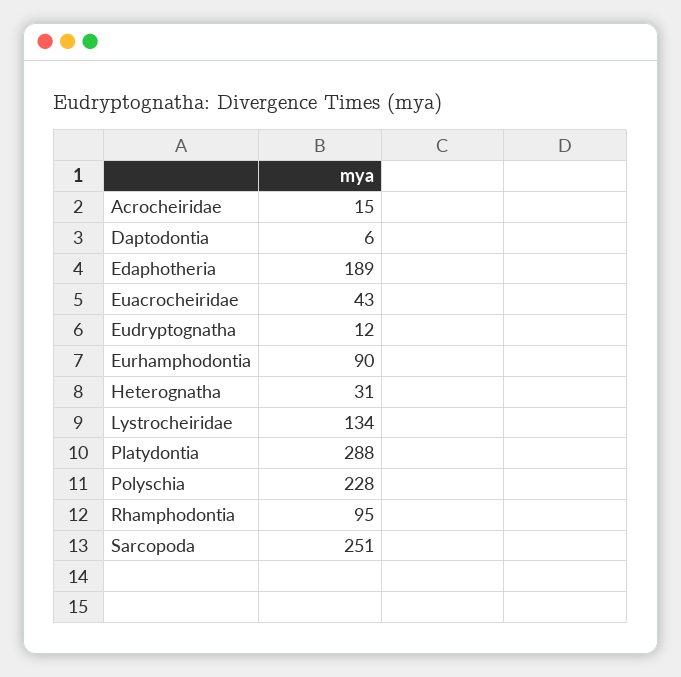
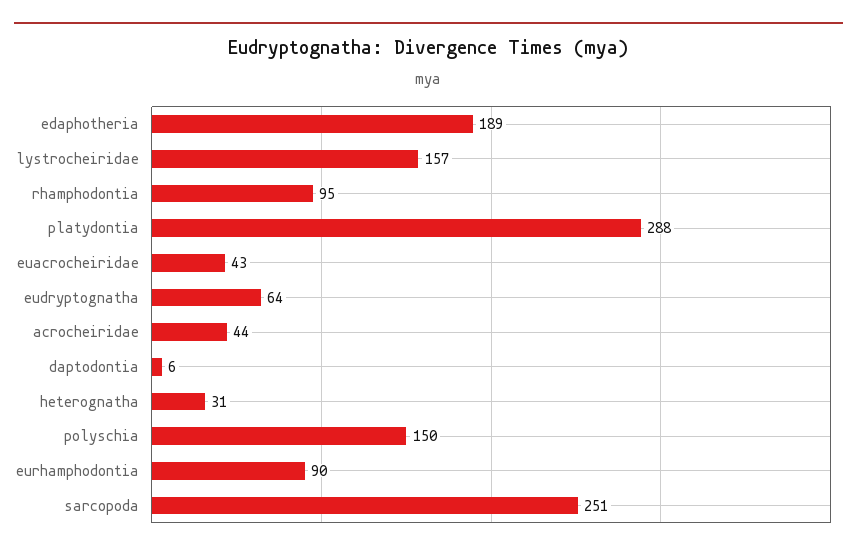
Acrocheiridae: 15 -> 44
Eudryptognatha: 12 -> 64
Lystrocheiridae: 134 -> 157
Polyschia: 228 -> 150

